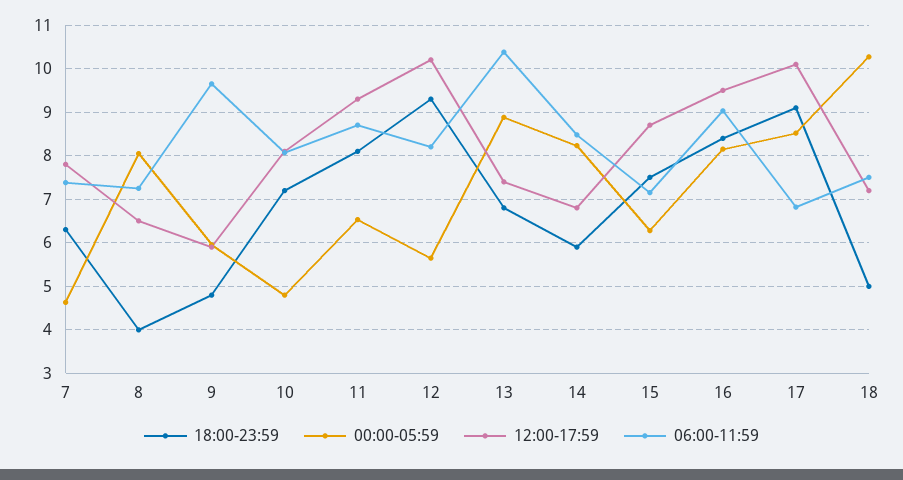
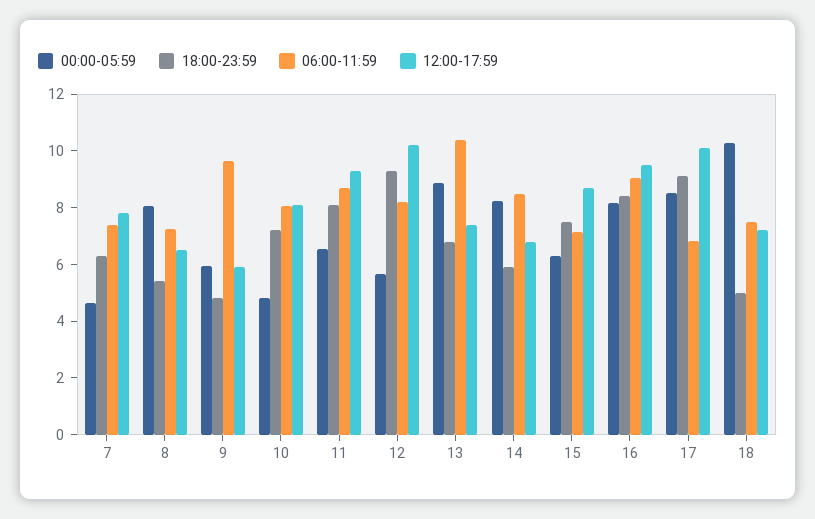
18:00-23:59, 8: 4 -> 5.5

